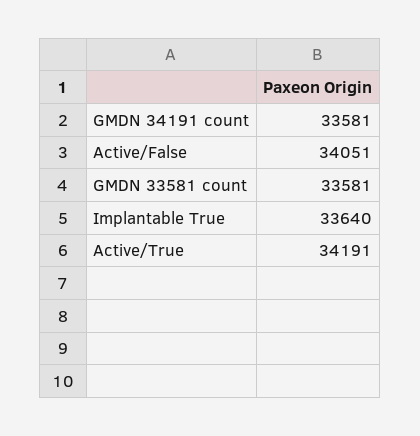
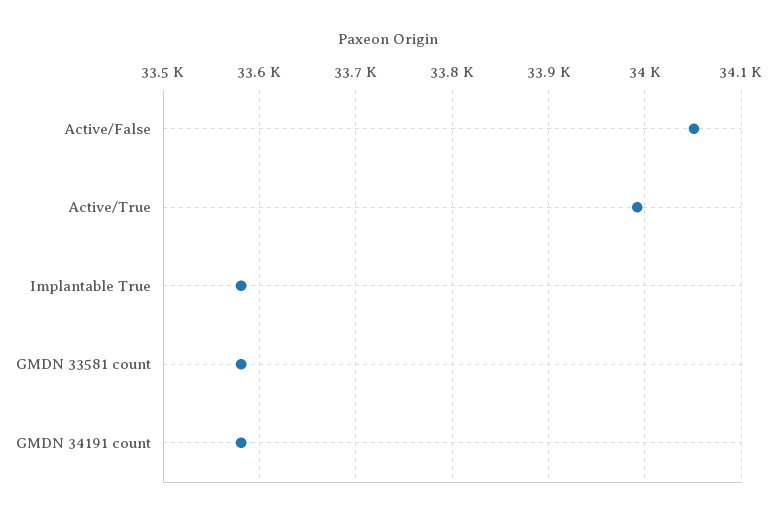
Implantable True: 33640 -> 33580
Active/True: 34191 -> 33990

